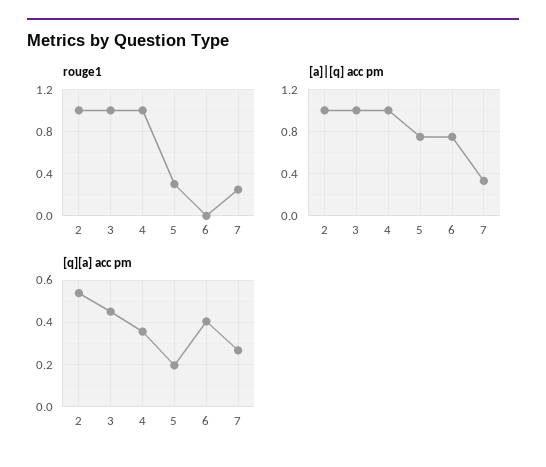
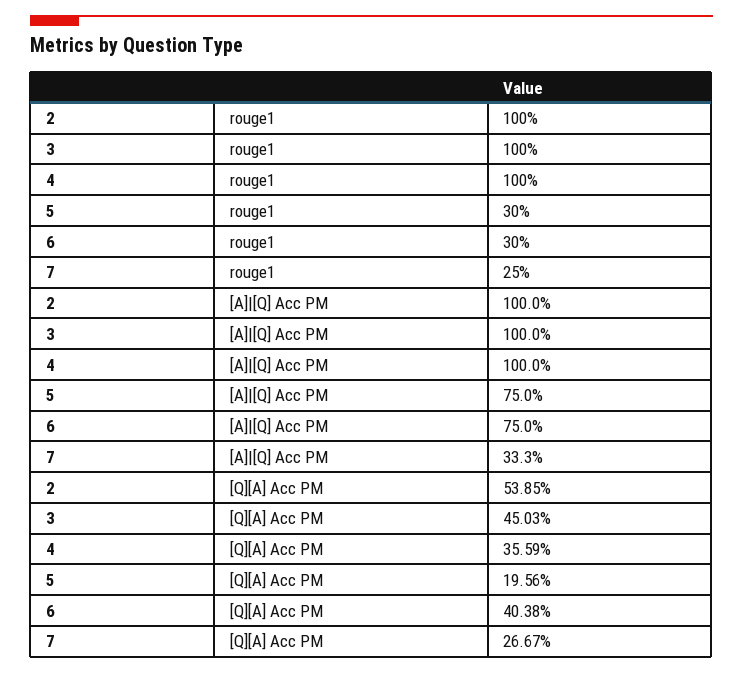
rouge1, 6: 0 -> 0.3

